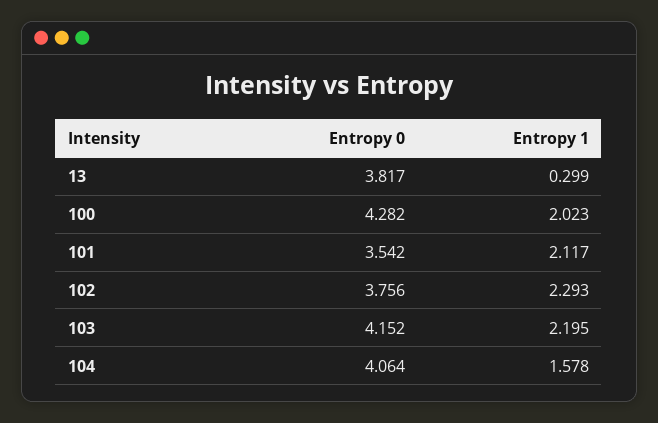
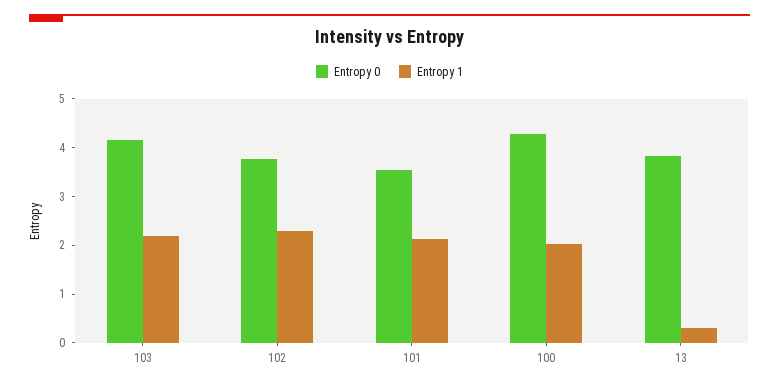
Entropy 0, 104: 4.064 -> none
Entropy 1, 104: 1.578 -> none

